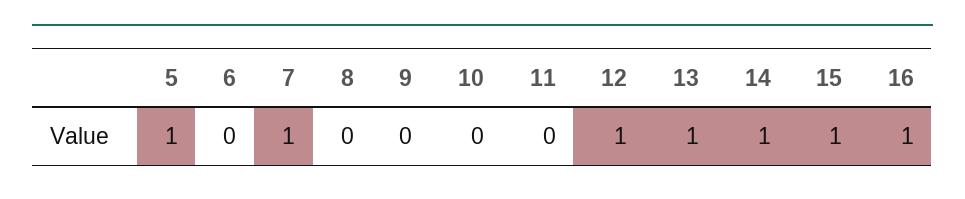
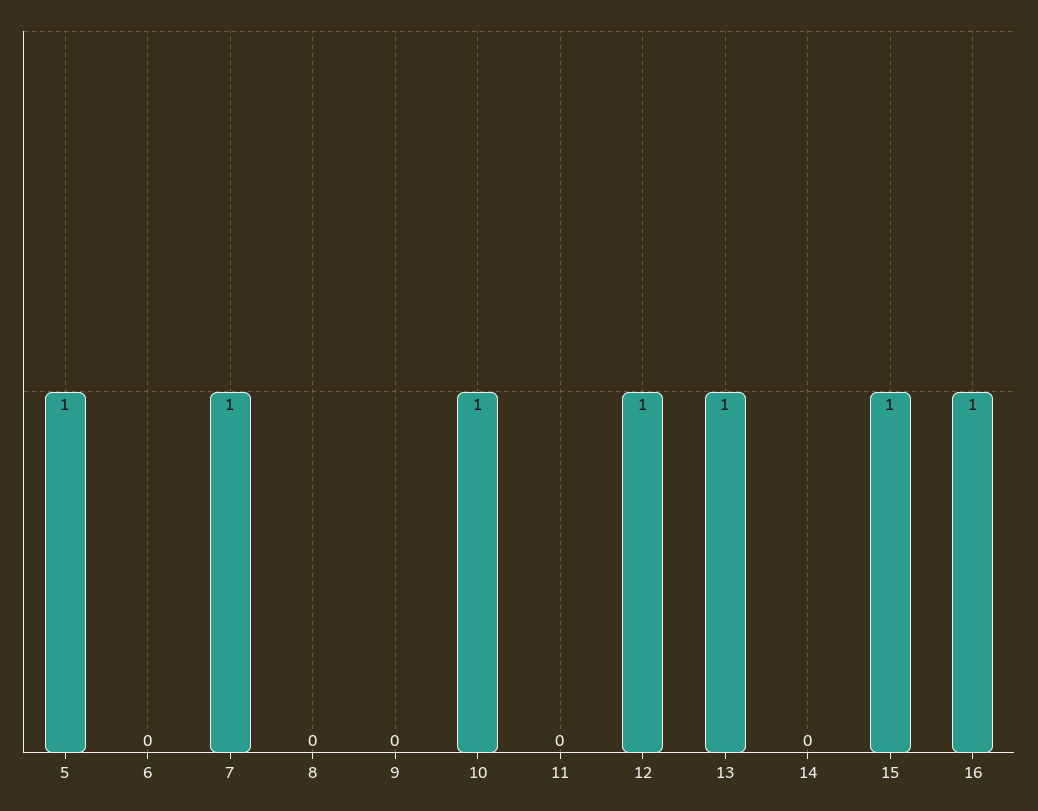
10: 0 -> 1
14: 1 -> 0

